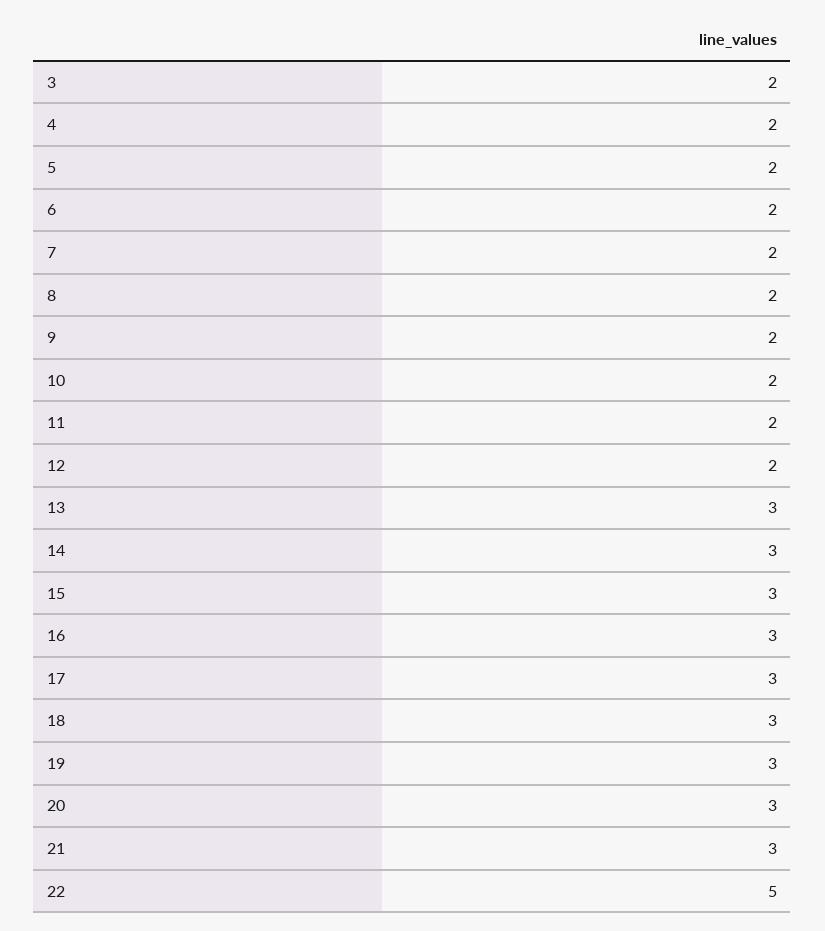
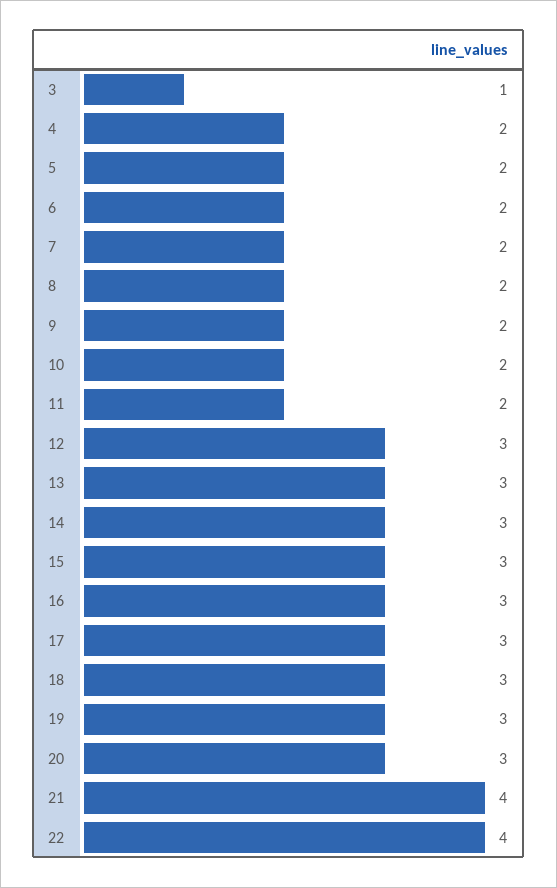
3: 2 -> 1
12: 2 -> 3
21: 3 -> 4
22: 5 -> 4

